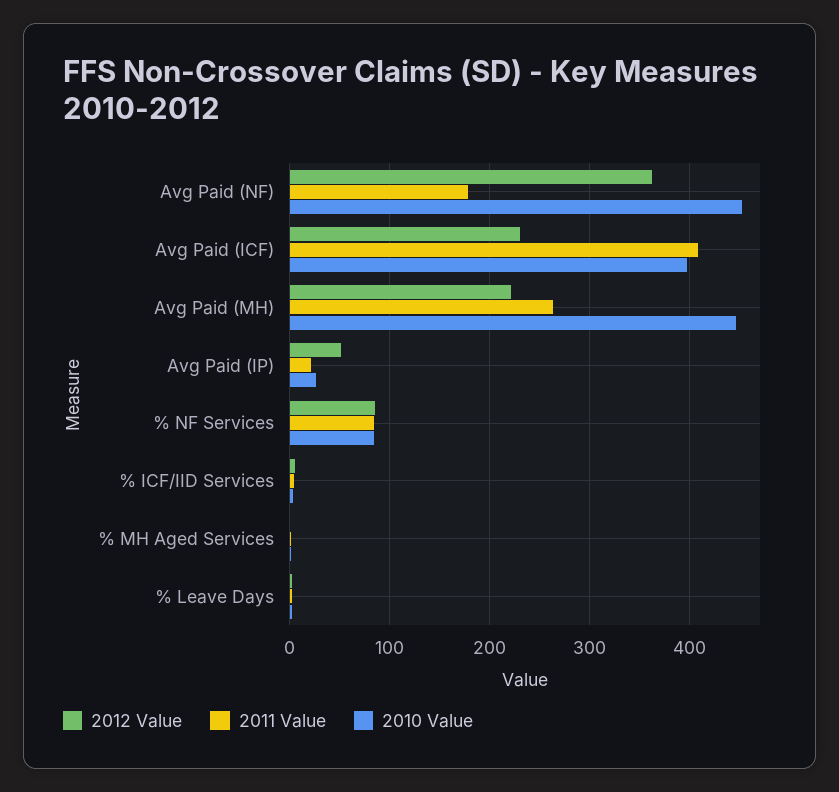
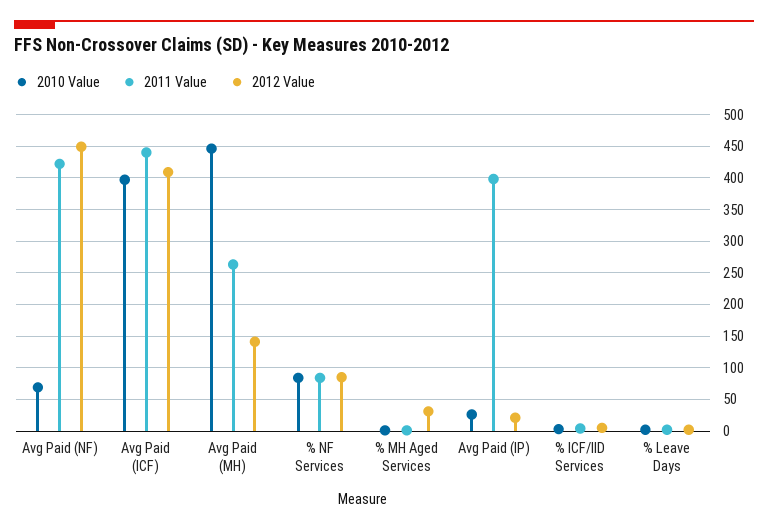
2012 Value, Avg Paid (NF): 360 -> 450
2011 Value, Avg Paid (NF): 180 -> 420
2010 Value, Avg Paid (NF): 450 -> 70
2012 Value, Avg Paid (ICF): 230 -> 410
2011 Value, Avg Paid (ICF): 410 -> 440
2012 Value, Avg Paid (MH): 220 -> 140
2012 Value, Avg Paid (IP): 50 -> 20
2011 Value, Avg Paid (IP): 20 -> 400
2012 Value, % MH Aged Services: 0 -> 30

